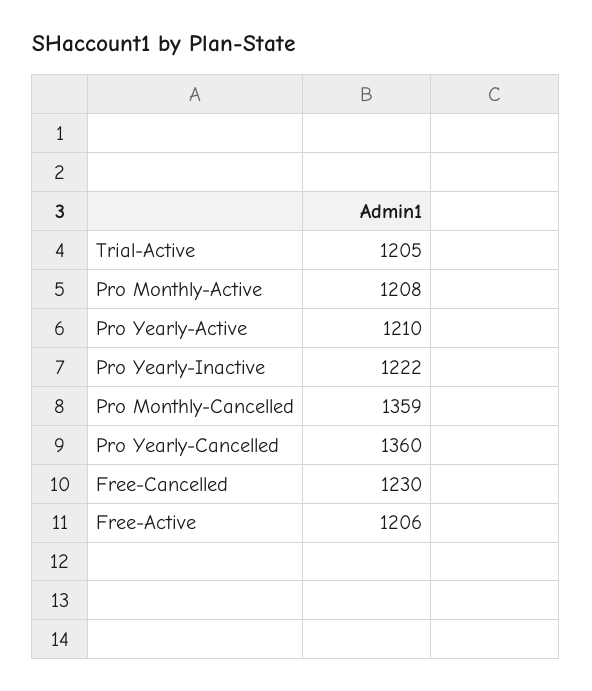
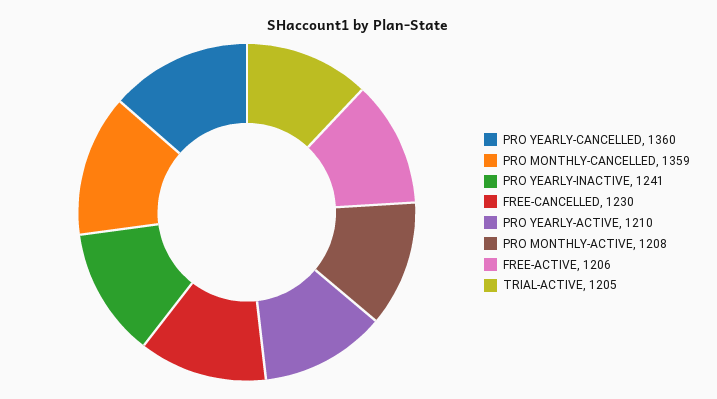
Pro Yearly-Inactive: 1222 -> 1241

